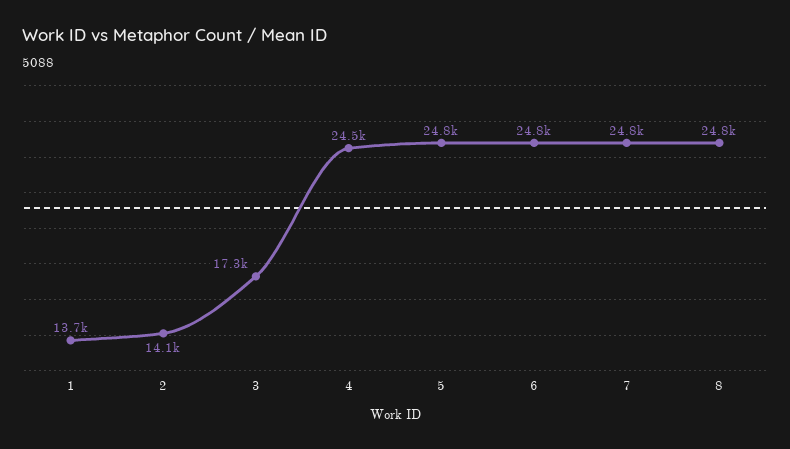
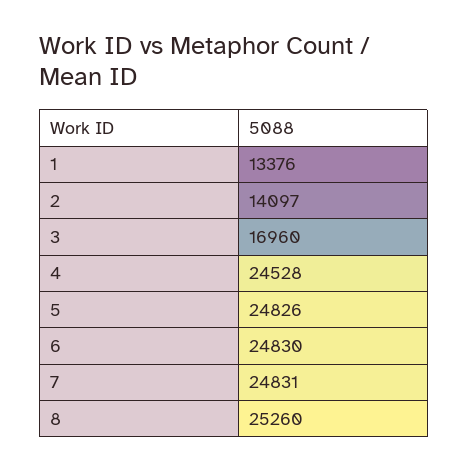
1: 13700 -> 13376
3: 17300 -> 16960
8: 24800 -> 25260

